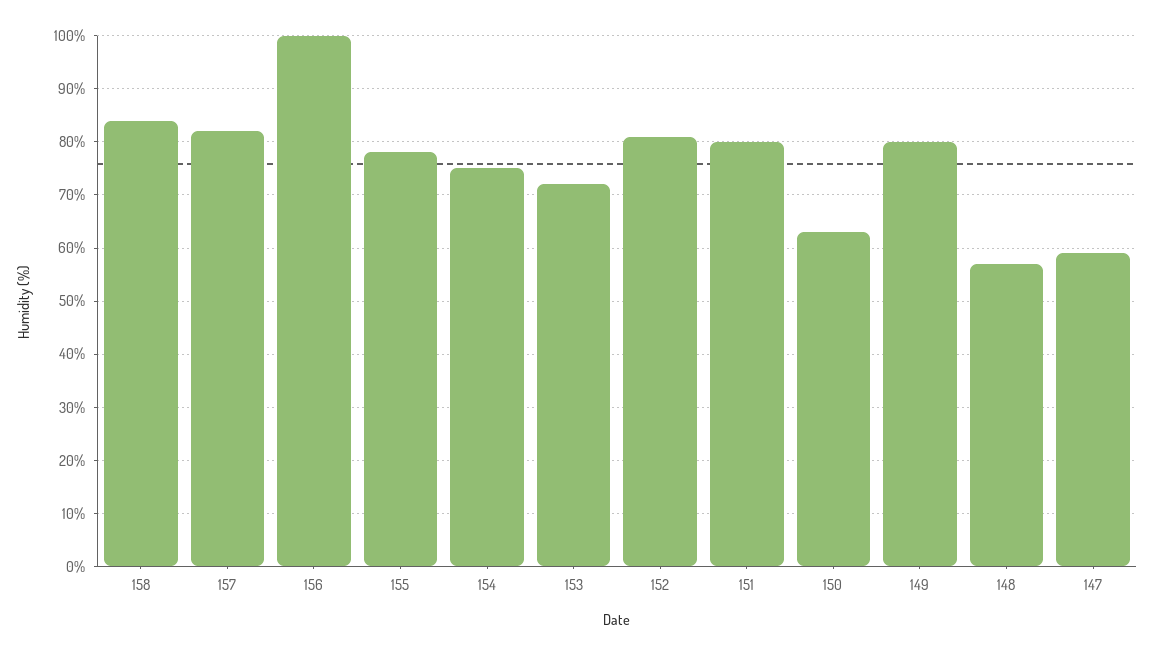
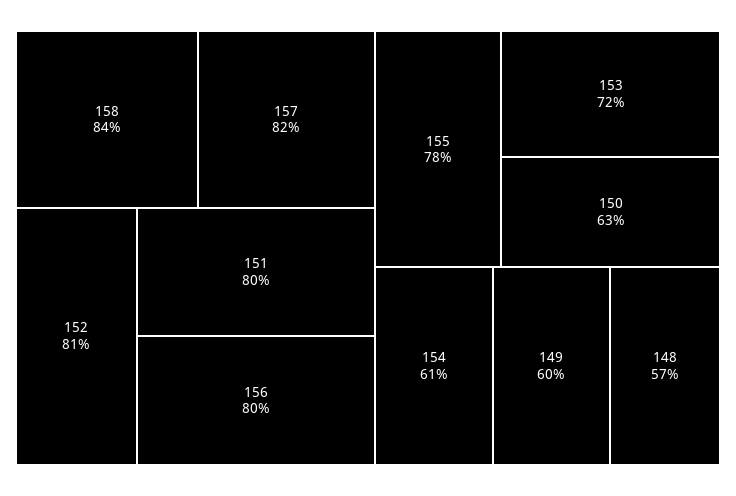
156: 100 -> 80
154: 75 -> 61
149: 80 -> 60
147: 60 -> none

